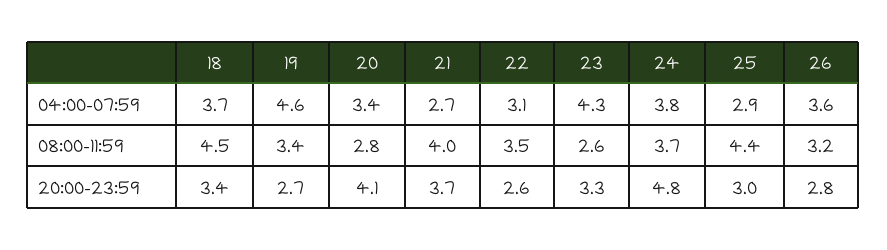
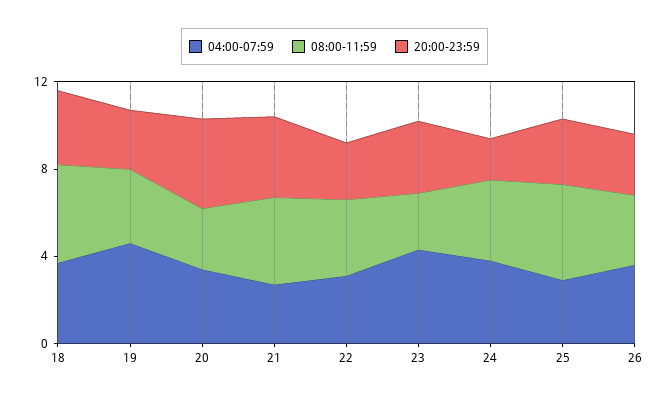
20:00-23:59, 24: 4.8 -> 2

